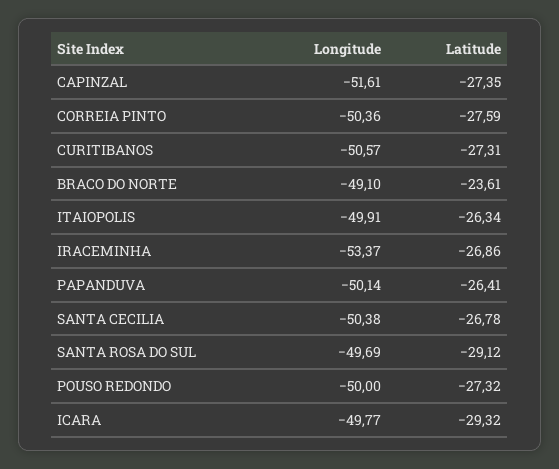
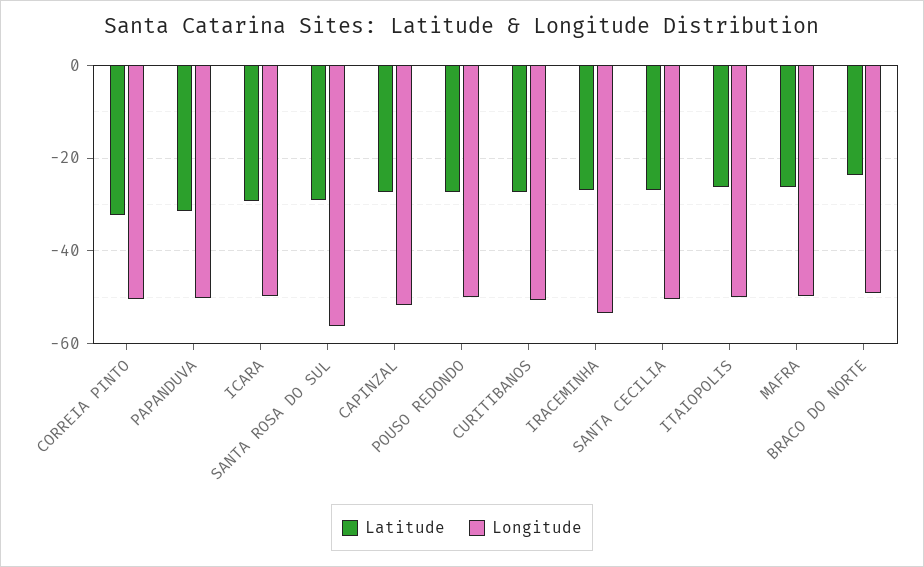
Latitude, CORREIA PINTO: -27.59 -> -32
Latitude, PAPANDUVA: -26.41 -> -32
Longitude, SANTA ROSA DO SUL: -49.69 -> -56
Latitude, MAFRA: none -> -26
Longitude, MAFRA: none -> -50

